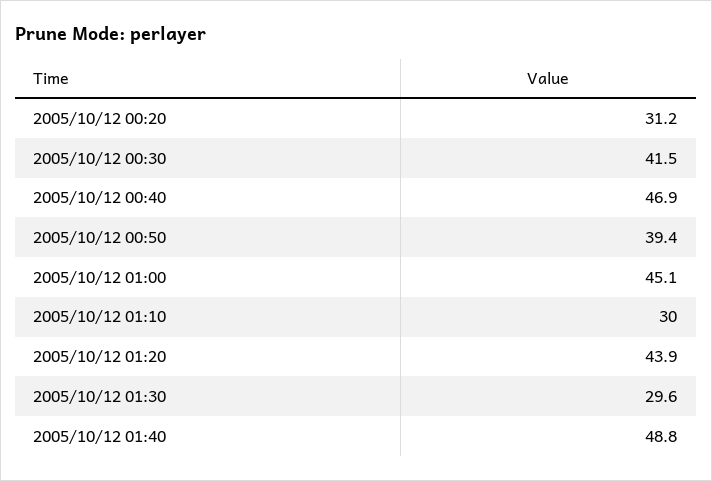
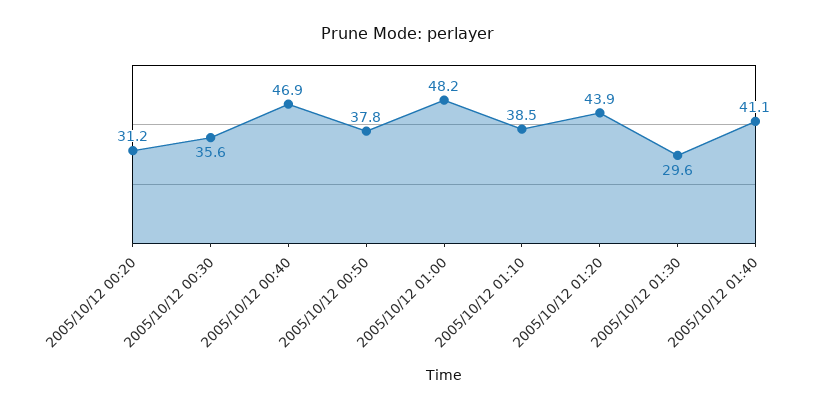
2005/10/12 00:30: 41.5 -> 35.6
2005/10/12 00:50: 39.4 -> 37.8
2005/10/12 01:00: 45.1 -> 48.2
2005/10/12 01:10: 30 -> 38.5
2005/10/12 01:40: 48.8 -> 41.1

